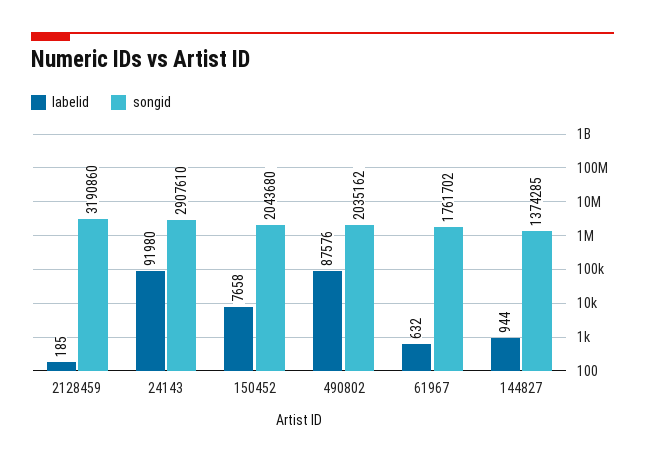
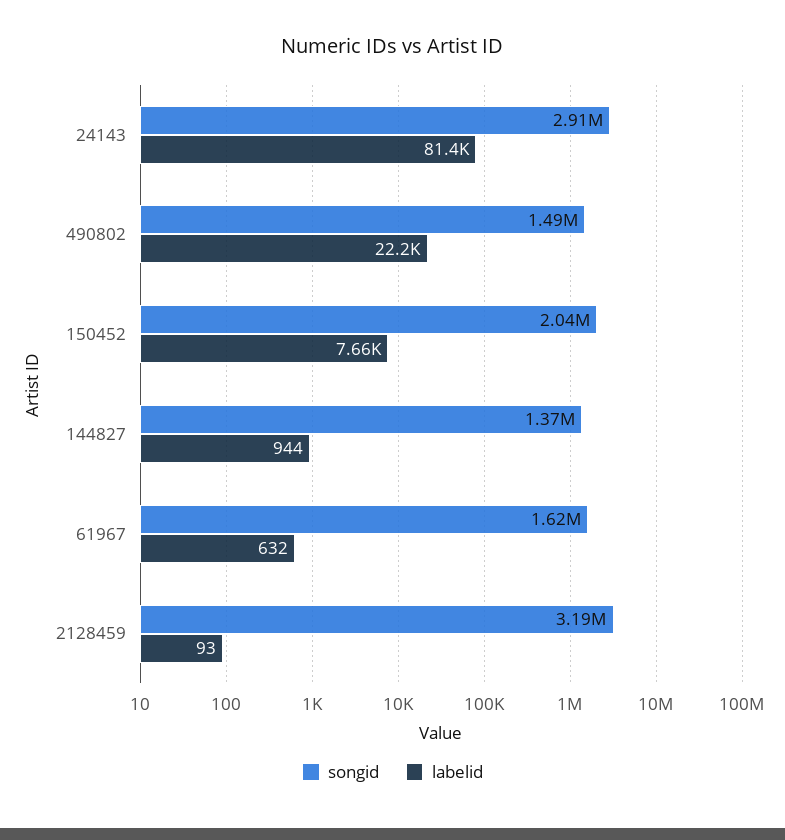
labelid, 2128459: 185 -> 93
labelid, 24143: 91980 -> 81400
labelid, 490802: 87576 -> 22200
songid, 490802: 2035162 -> 1490000
songid, 61967: 1761702 -> 1620000

